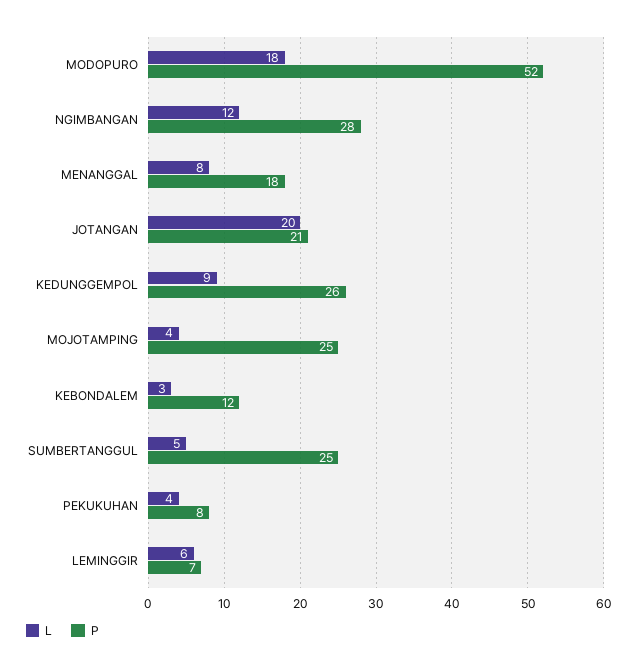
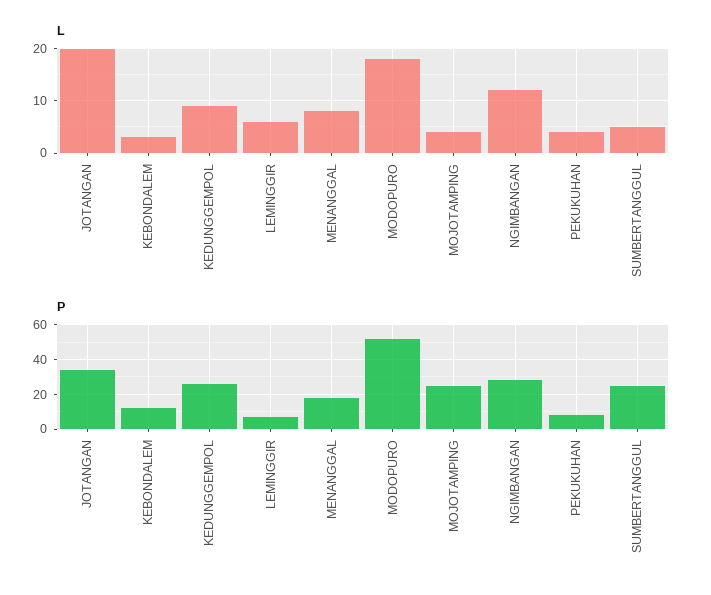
P, JOTANGAN: 21 -> 35

